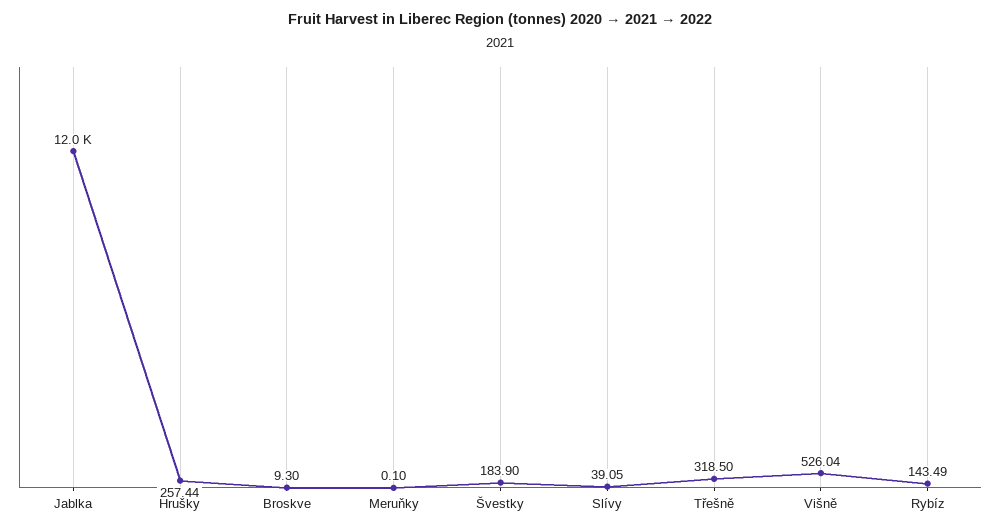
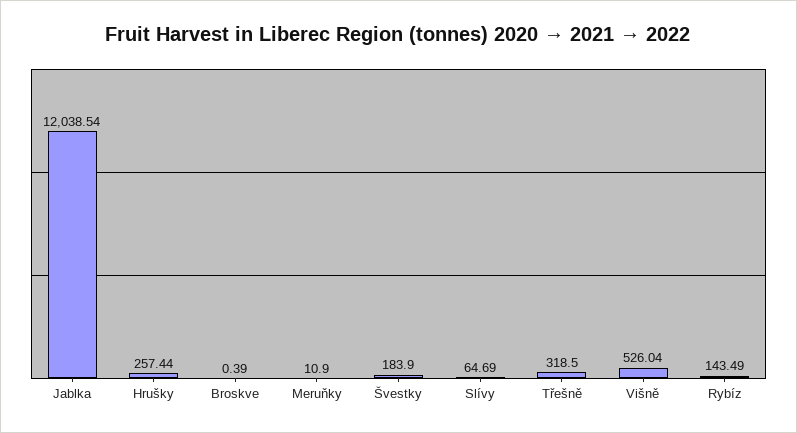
Broskve: 9.3 -> 0.39
Meruňky: 0.1 -> 10.9
Slívy: 39.05 -> 64.69

